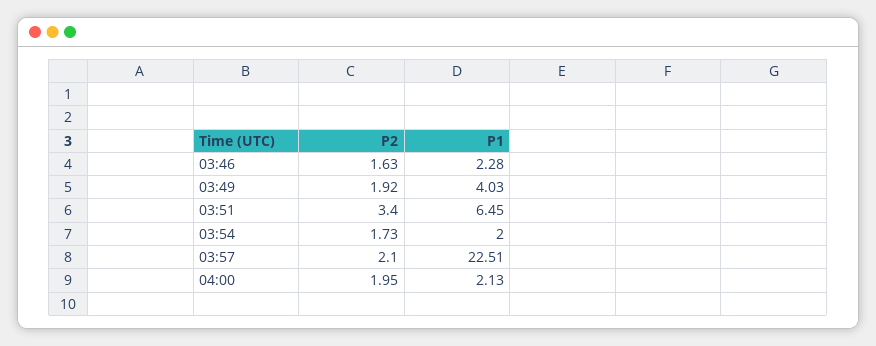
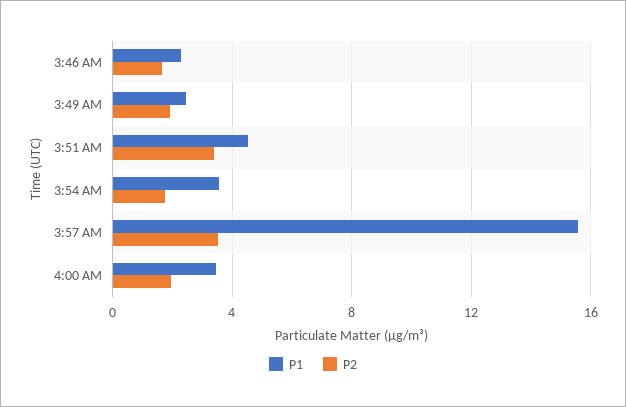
P1, 03:49: 4.03 -> 2.5
P1, 03:51: 6.45 -> 4.5
P1, 03:54: 2 -> 3.5
P2, 03:57: 2.1 -> 3.5
P1, 03:57: 22.51 -> 15.5
P1, 04:00: 2.13 -> 3.5

